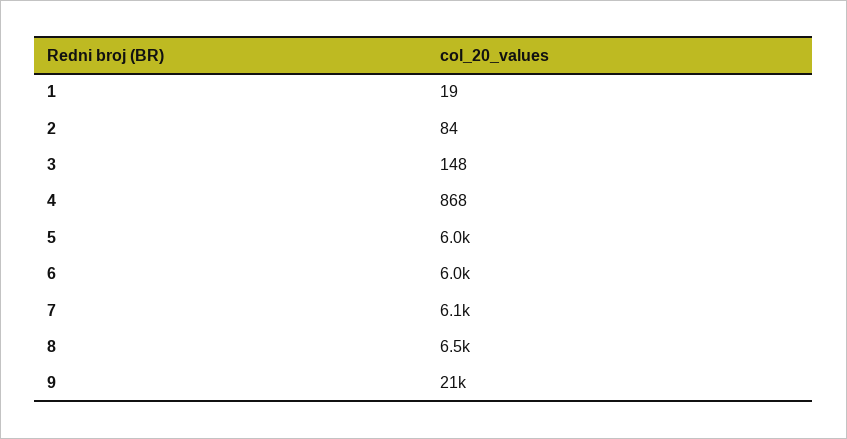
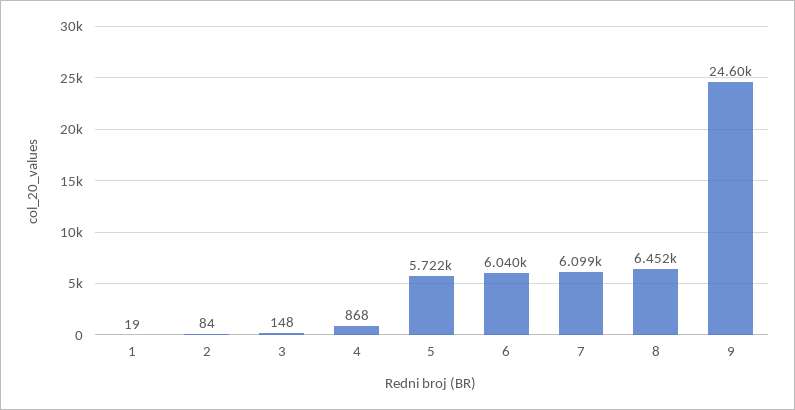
5: 6000 -> 5722
9: 21000 -> 24600

